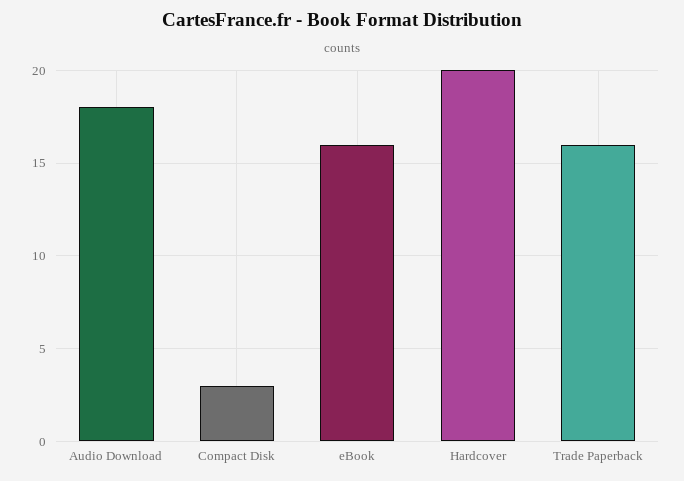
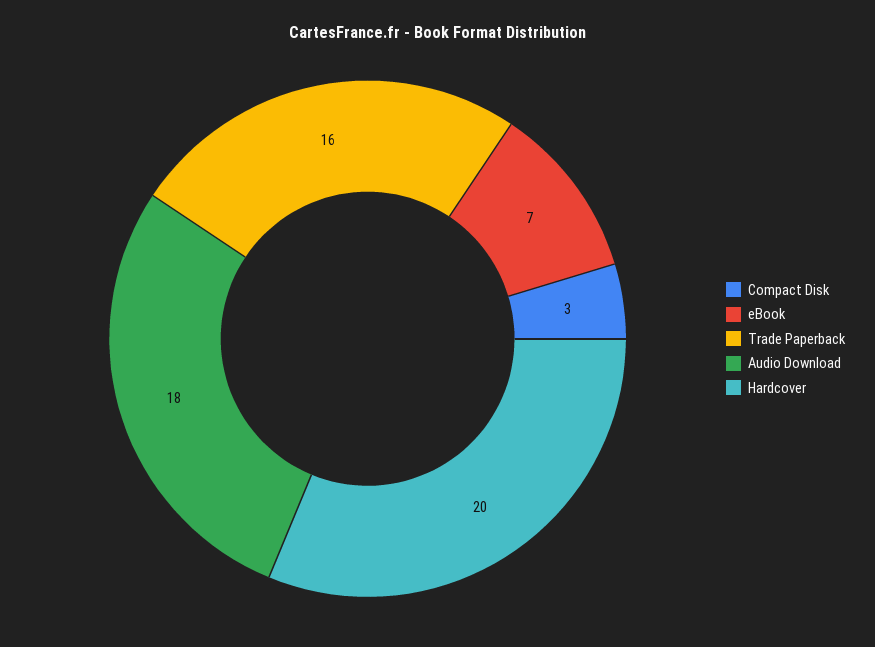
eBook: 16 -> 7

